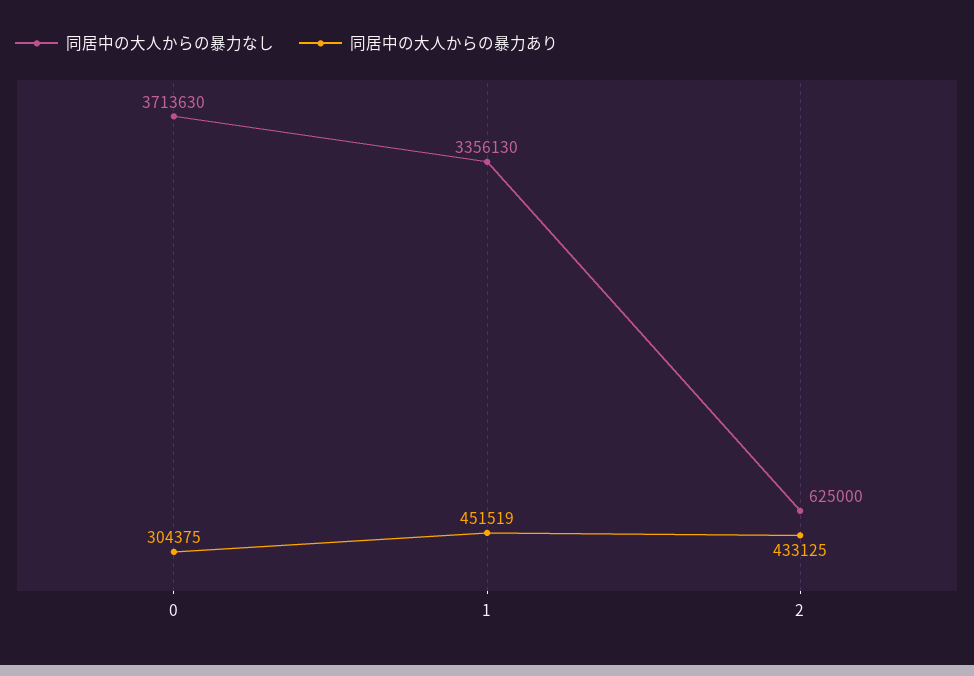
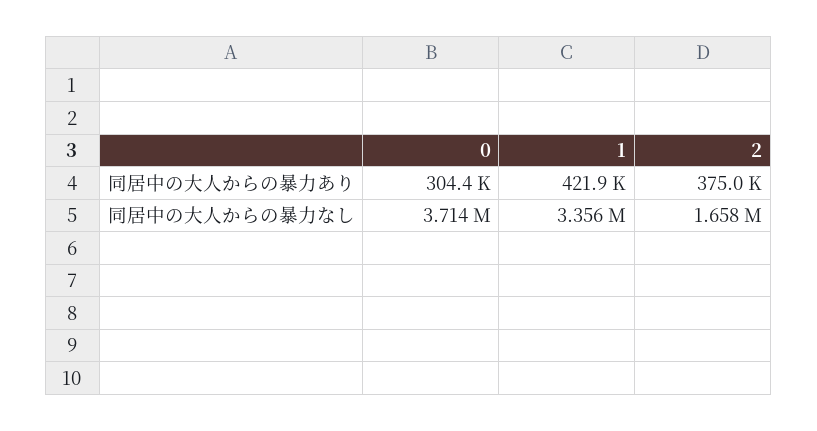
同居中の大人からの暴力あり, 1: 451519 -> 421900
同居中の大人からの暴力なし, 2: 625000 -> 1658000
同居中の大人からの暴力あり, 2: 433125 -> 375000

